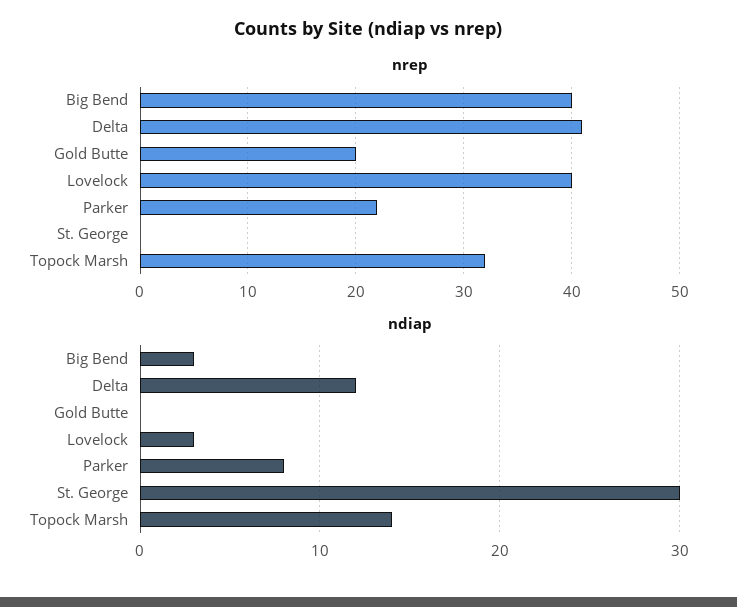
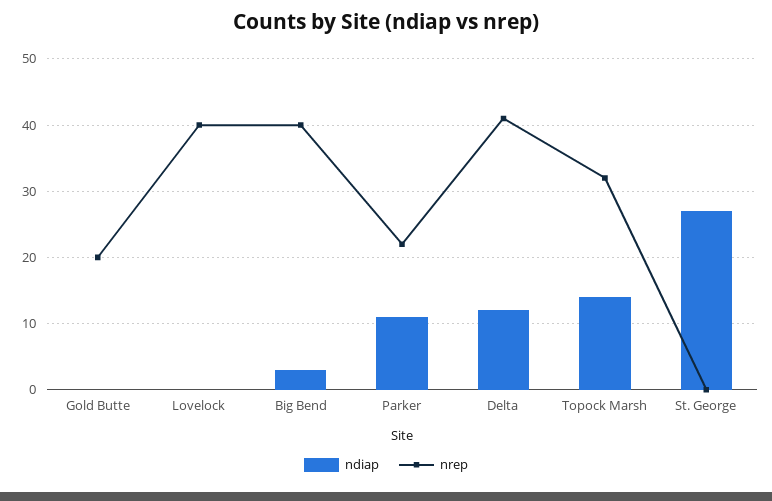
ndiap, Lovelock: 3 -> 0
ndiap, Parker: 8 -> 11
ndiap, St. George: 30 -> 27

